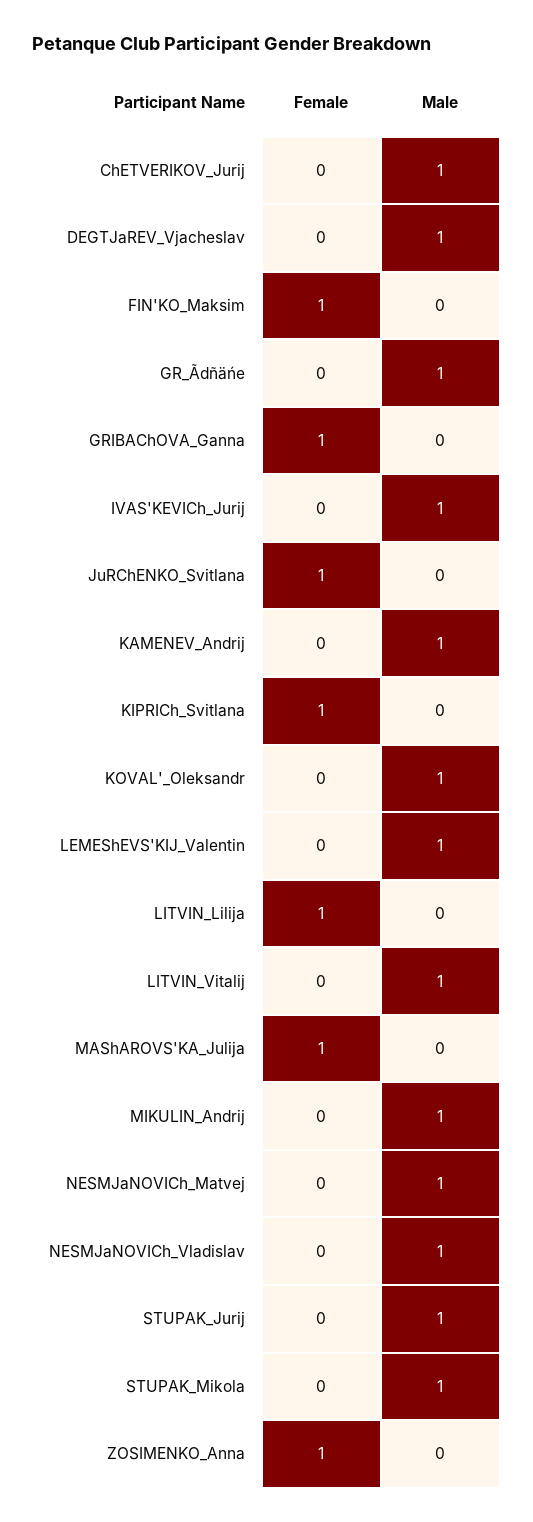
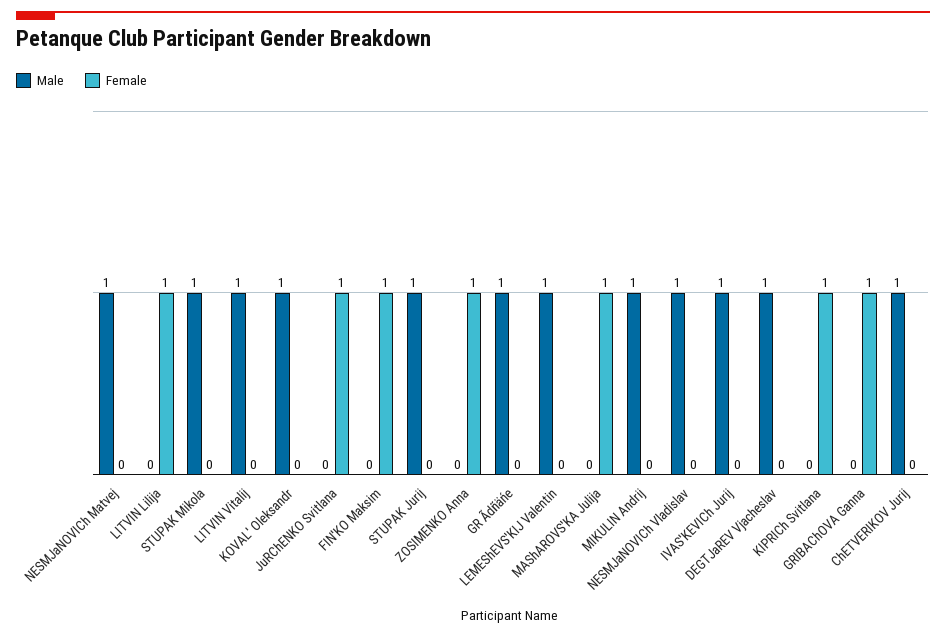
Female, KAMENEV_Andrij: 0 -> none
Male, KAMENEV_Andrij: 1 -> none

